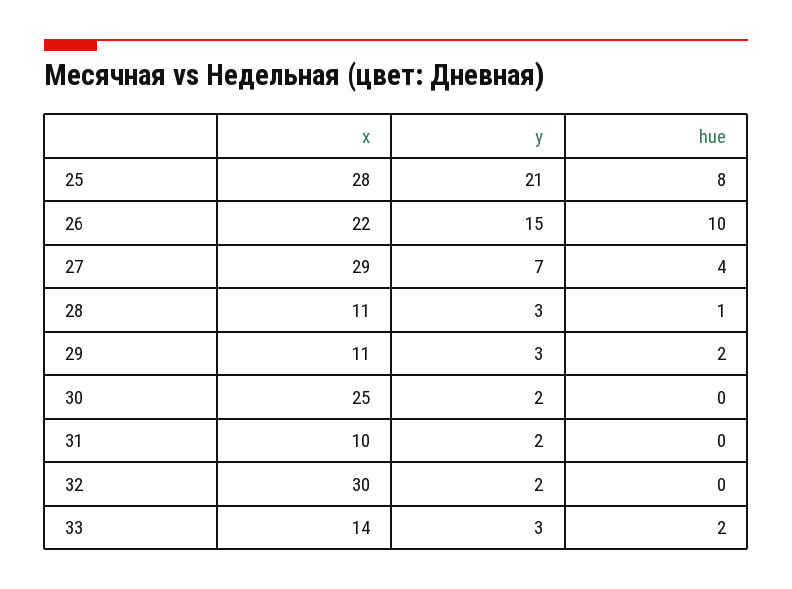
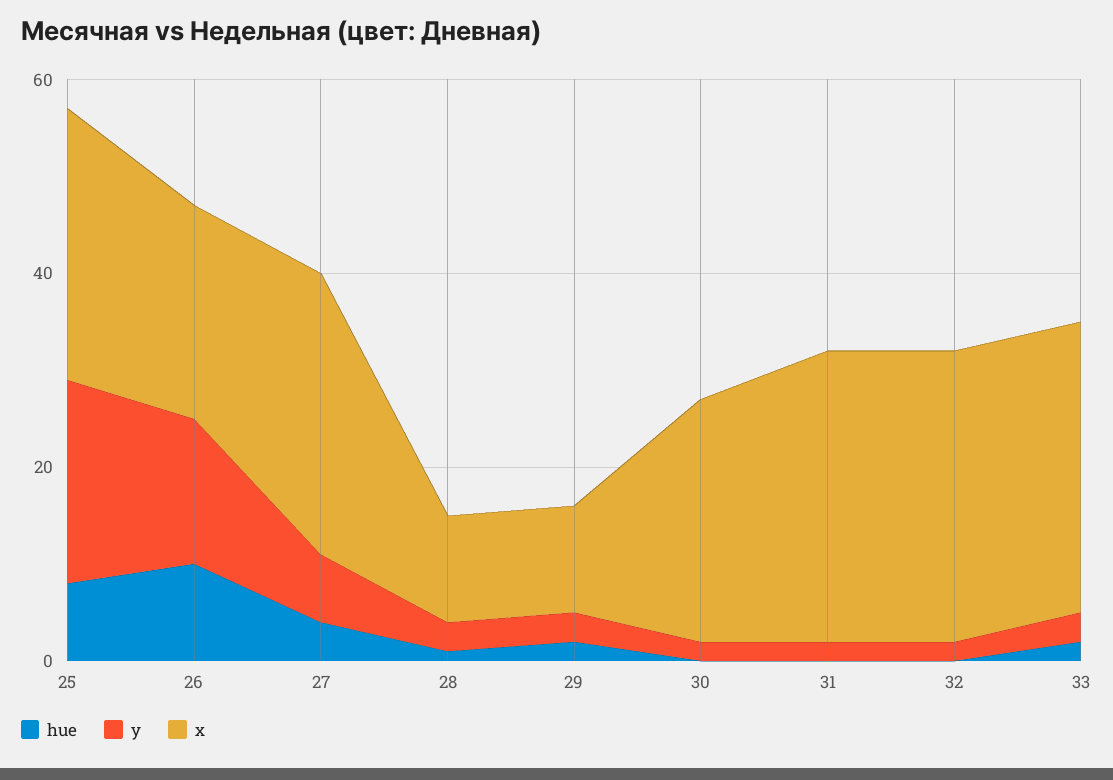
x, 31: 10 -> 30
x, 33: 14 -> 30

